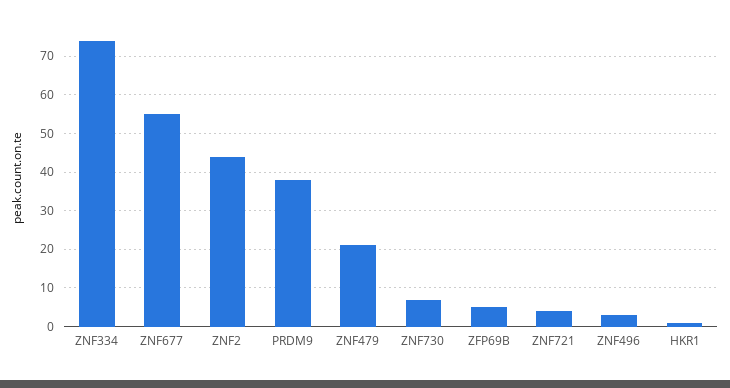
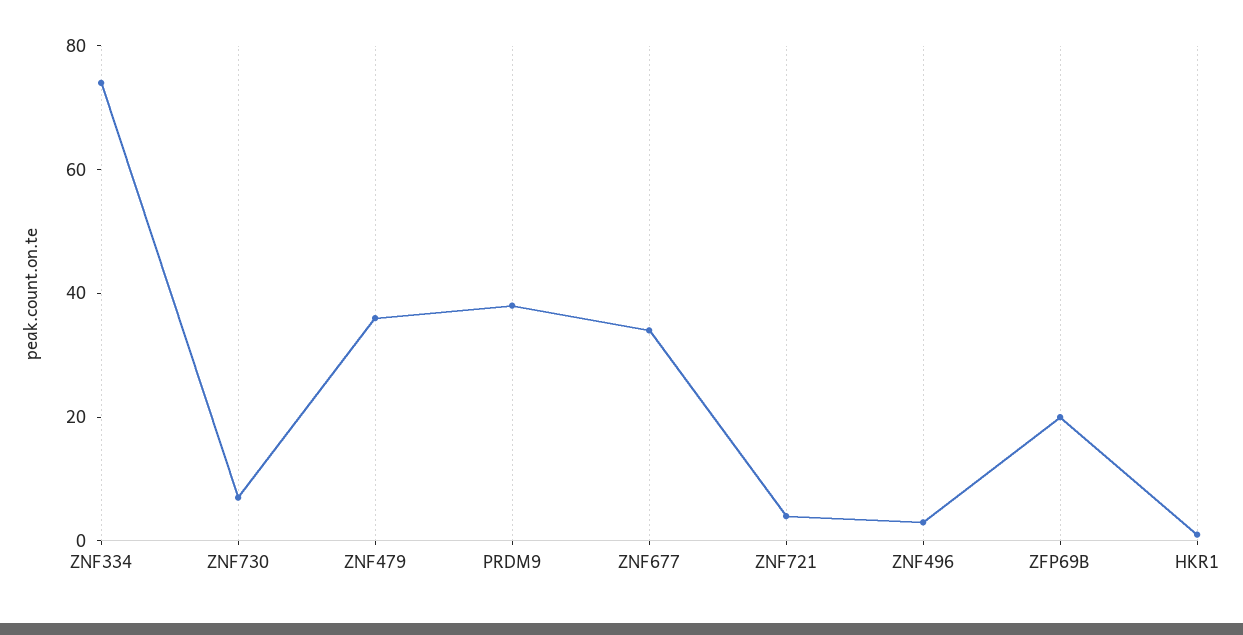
ZNF677: 55 -> 35
ZNF2: 45 -> none
ZNF479: 20 -> 35
ZFP69B: 5 -> 20

